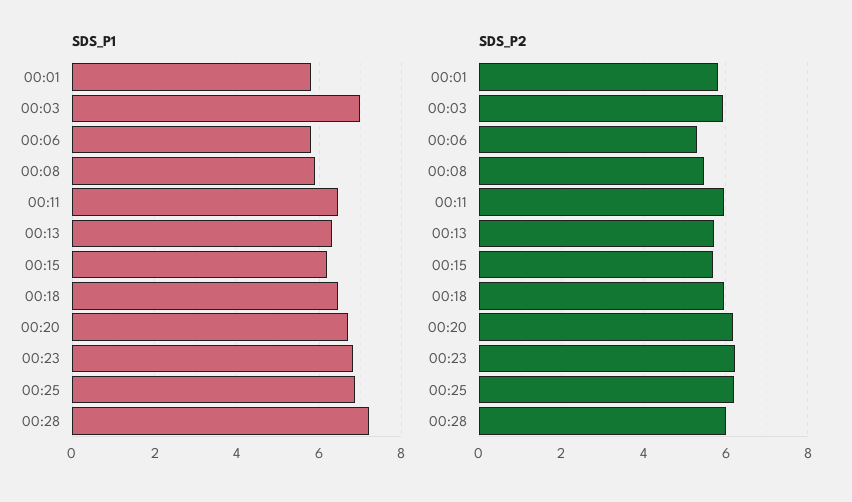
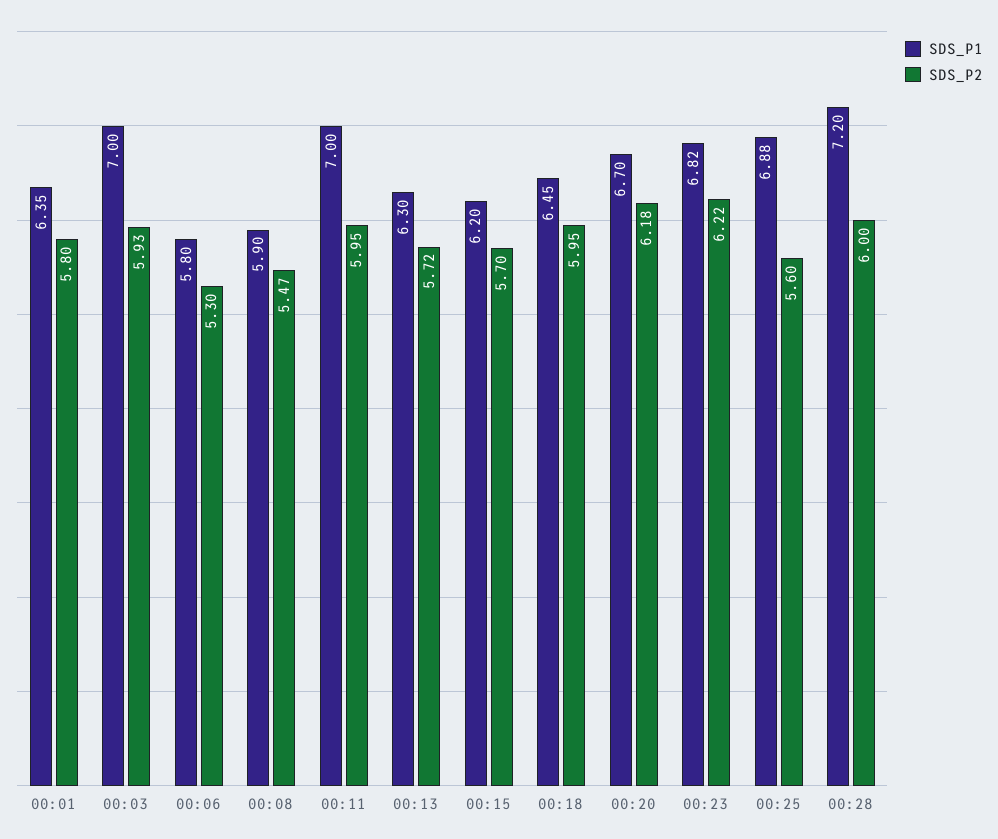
SDS_P1, 00:01: 5.8 -> 6.35
SDS_P1, 00:11: 6.4 -> 7
SDS_P2, 00:25: 6.2 -> 5.6

